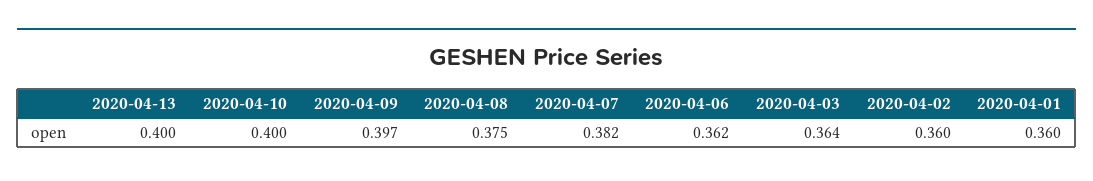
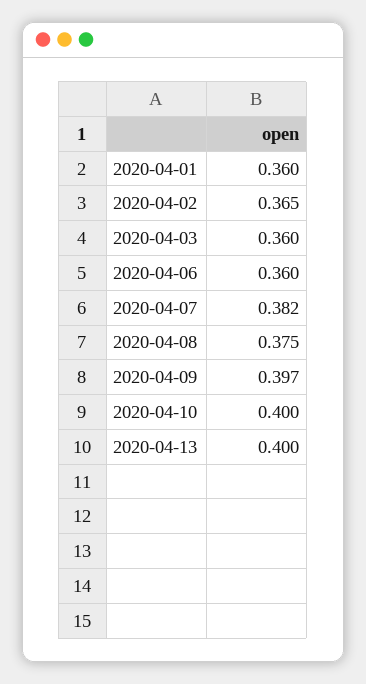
2020-04-06: 0.362 -> 0.36
2020-04-03: 0.364 -> 0.36
2020-04-02: 0.36 -> 0.365

